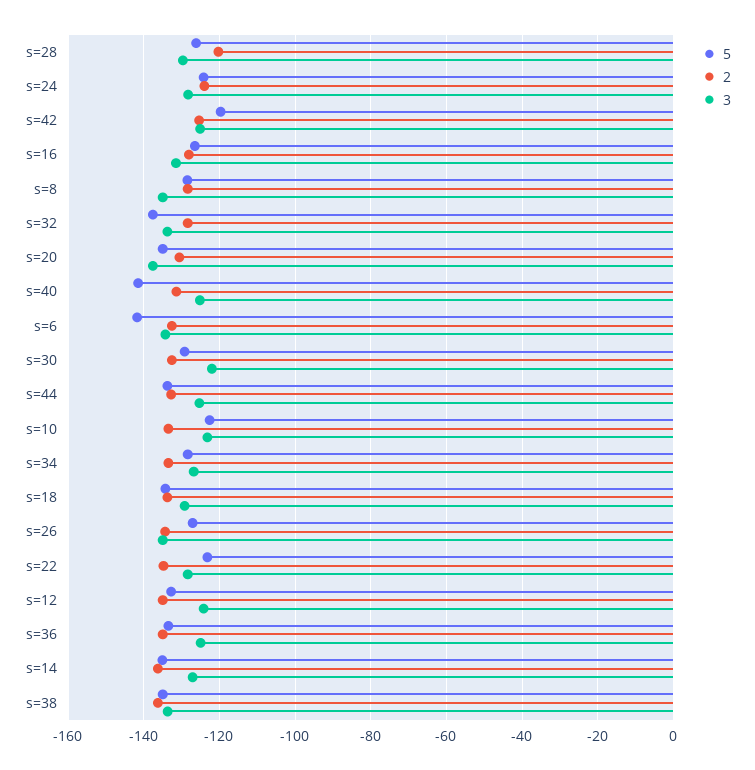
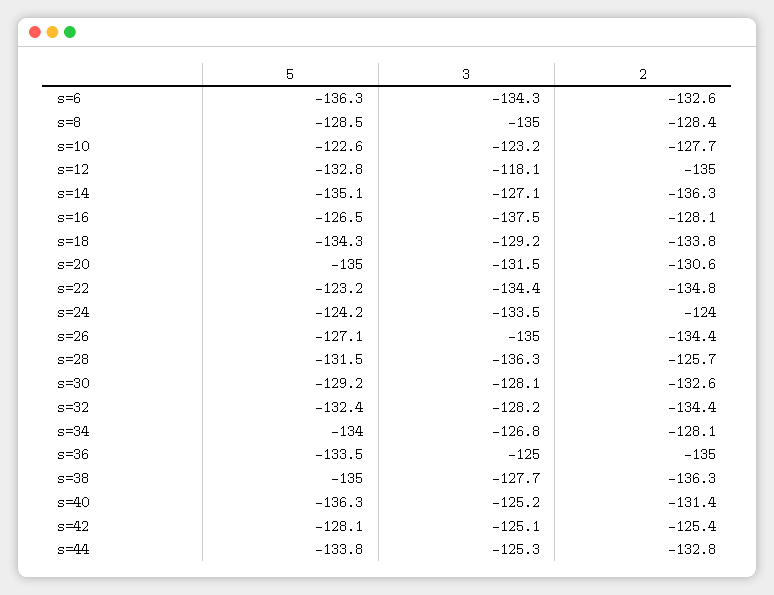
5, s=28: -126 -> -131.5
2, s=28: -120 -> -125.7
3, s=28: -130 -> -136.3
3, s=24: -128 -> -133.5
5, s=42: -120 -> -128.1
3, s=16: -132 -> -137.5
5, s=32: -138 -> -132.4
2, s=32: -128 -> -134.4
3, s=32: -134 -> -128.2
3, s=20: -138 -> -131.5
5, s=40: -142 -> -136.3
5, s=6: -142 -> -136.3
3, s=30: -122 -> -128.1
2, s=10: -134 -> -127.7
5, s=34: -128 -> -134
2, s=34: -134 -> -128.1
3, s=22: -128 -> -134.4
3, s=12: -124 -> -118.1
3, s=38: -134 -> -127.7

